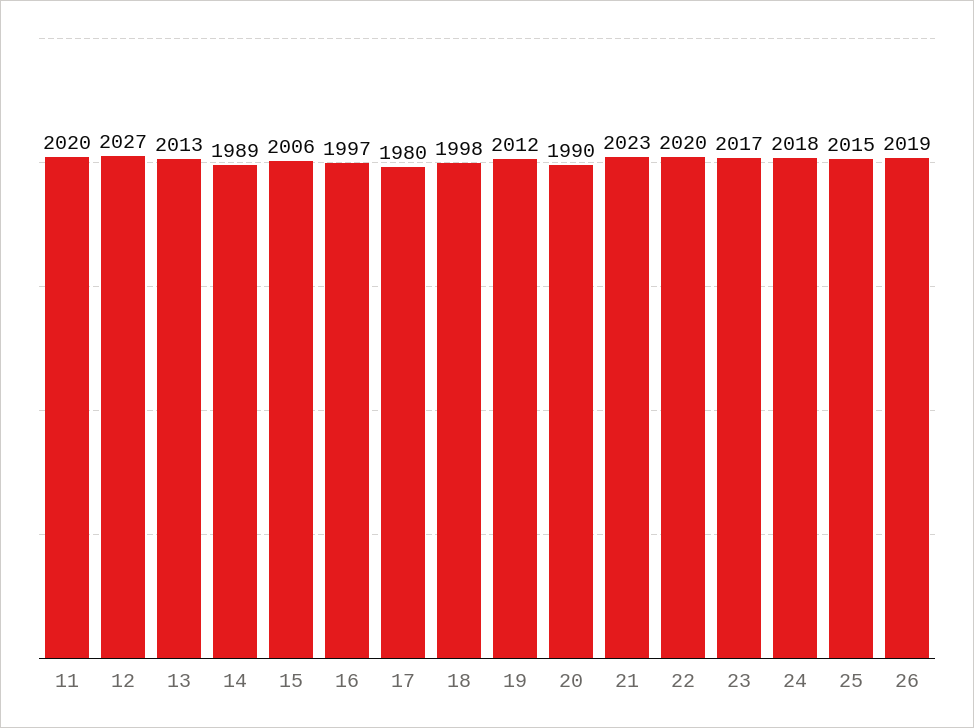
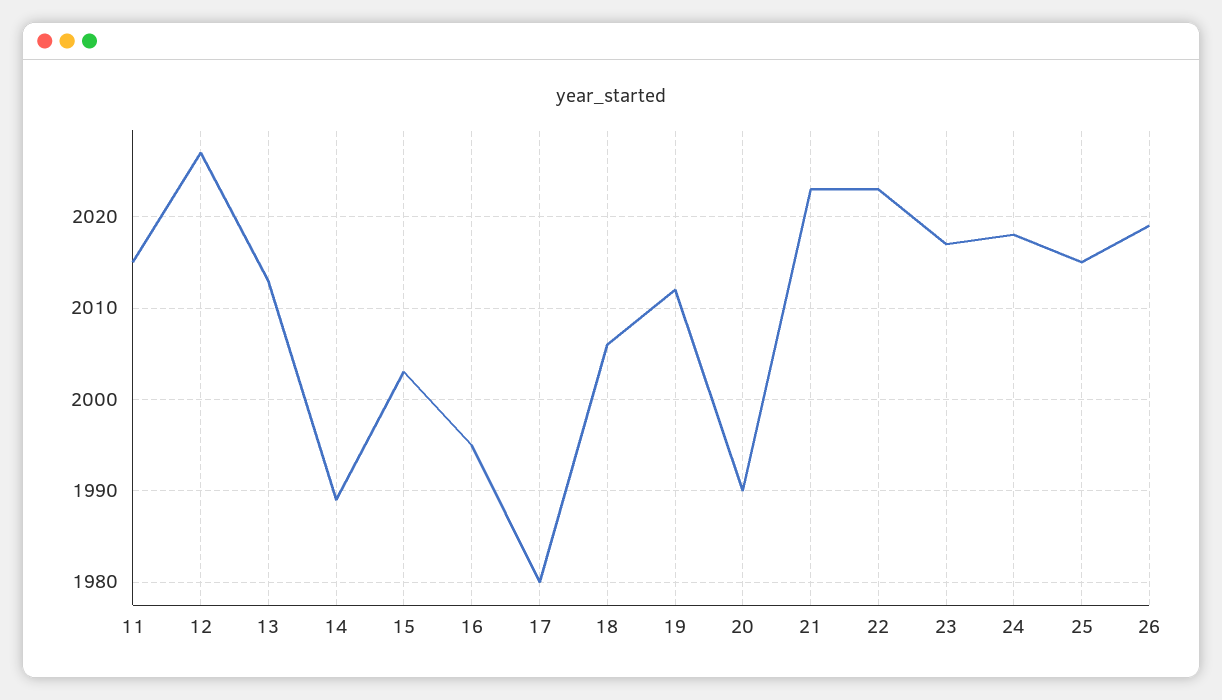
11: 2020 -> 2015
15: 2006 -> 2003
16: 1997 -> 1995
18: 1998 -> 2006
22: 2020 -> 2023

